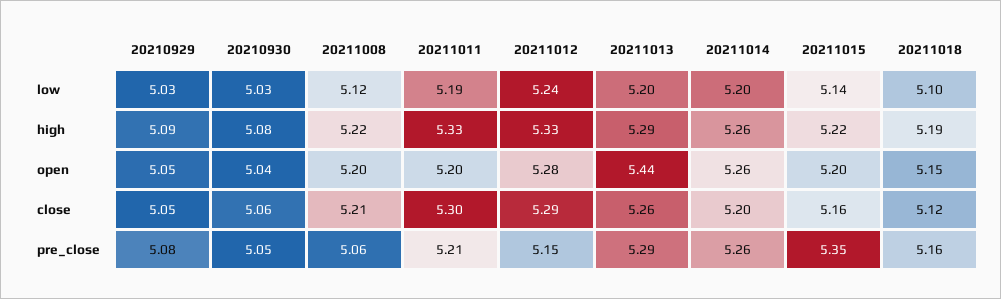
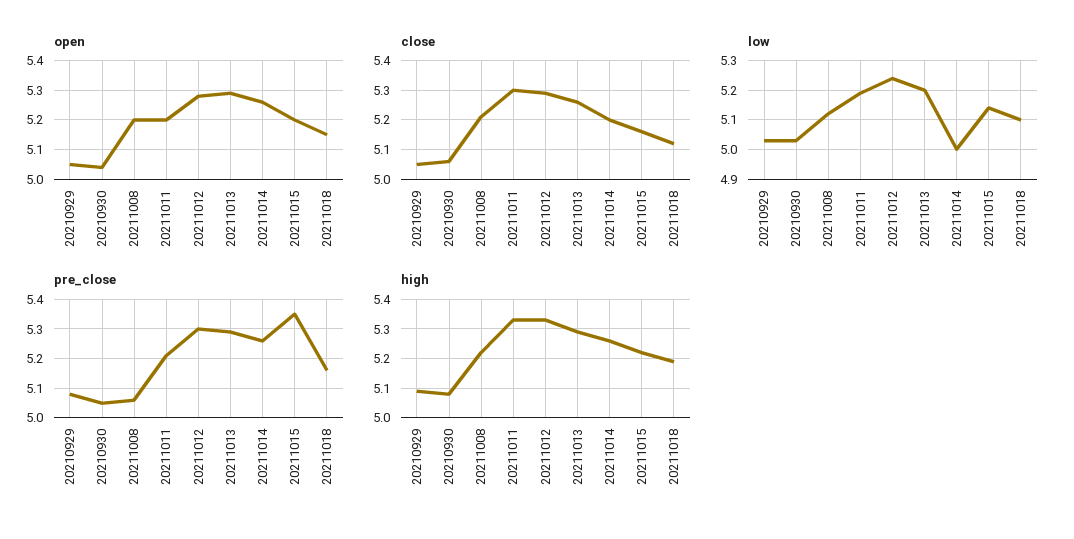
low, 20211014: 5.2 -> 5
open, 20211013: 5.44 -> 5.3
pre_close, 20211012: 5.15 -> 5.3

